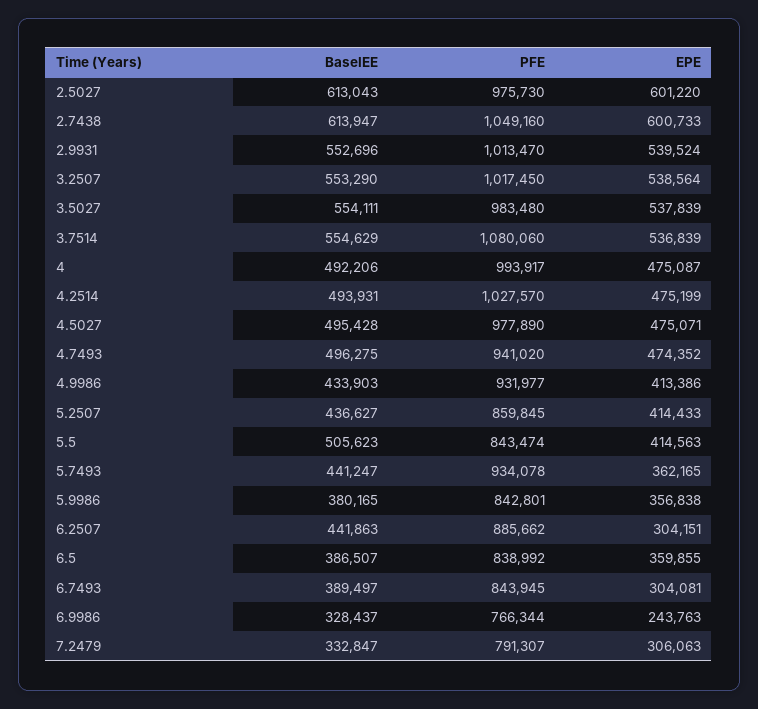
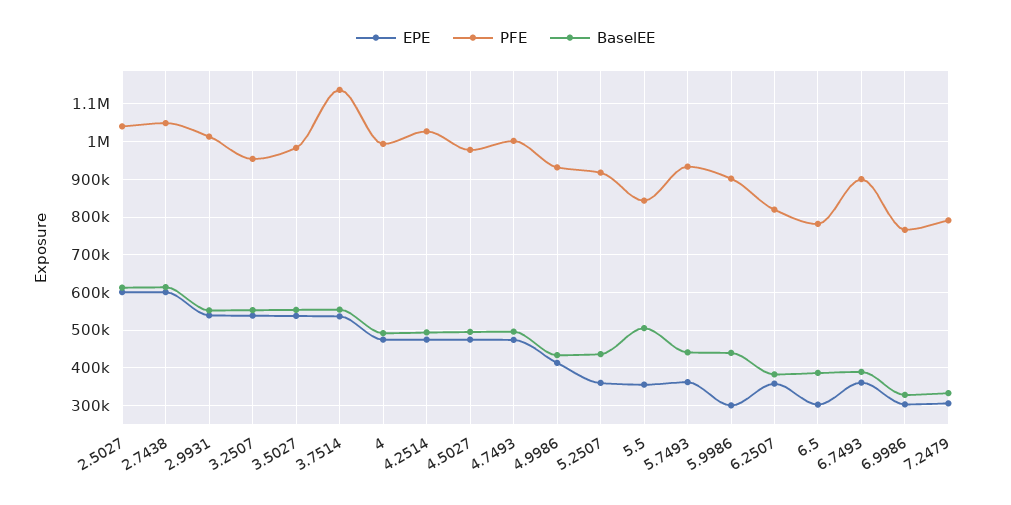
PFE, 2.5027: 975730 -> 1040000
PFE, 3.2507: 1017450 -> 960000
PFE, 3.7514: 1080060 -> 1140000
PFE, 4.7493: 941020 -> 1000000
PFE, 5.2507: 859845 -> 920000
EPE, 5.2507: 414433 -> 360000
EPE, 5.5: 414563 -> 360000
BaselEE, 5.9986: 380165 -> 440000
PFE, 5.9986: 842801 -> 900000
EPE, 5.9986: 356838 -> 300000
BaselEE, 6.2507: 441863 -> 380000
PFE, 6.2507: 885662 -> 820000
EPE, 6.2507: 304151 -> 360000
PFE, 6.5: 838992 -> 780000
EPE, 6.5: 359855 -> 300000
PFE, 6.7493: 843945 -> 900000
EPE, 6.7493: 304081 -> 360000
EPE, 6.9986: 243763 -> 300000

